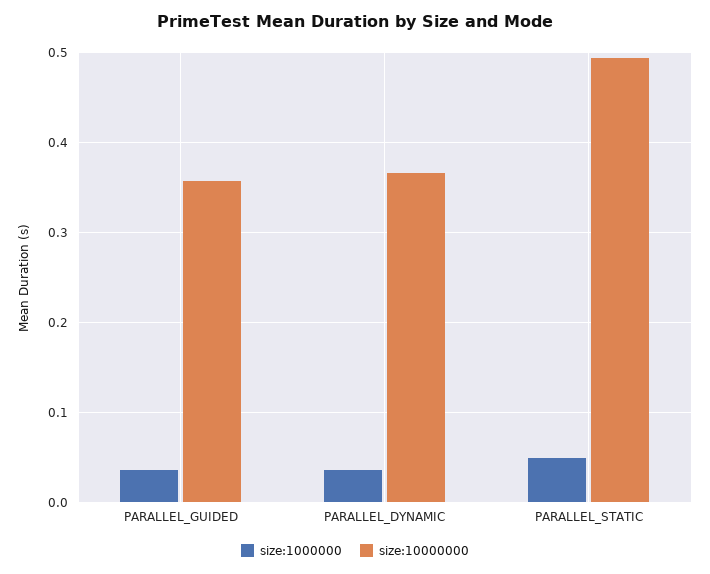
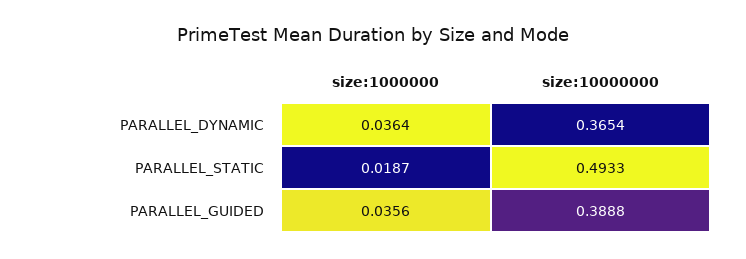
size:10000000, PARALLEL_GUIDED: 0.36 -> 0.3888
size:1000000, PARALLEL_STATIC: 0.05 -> 0.0187

